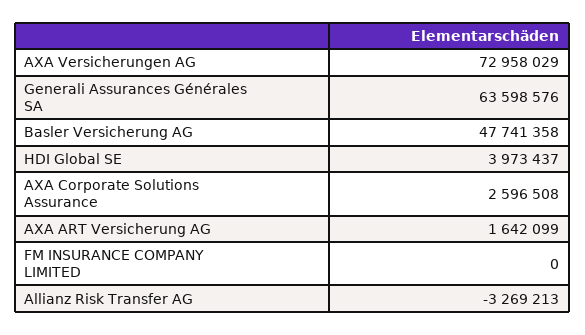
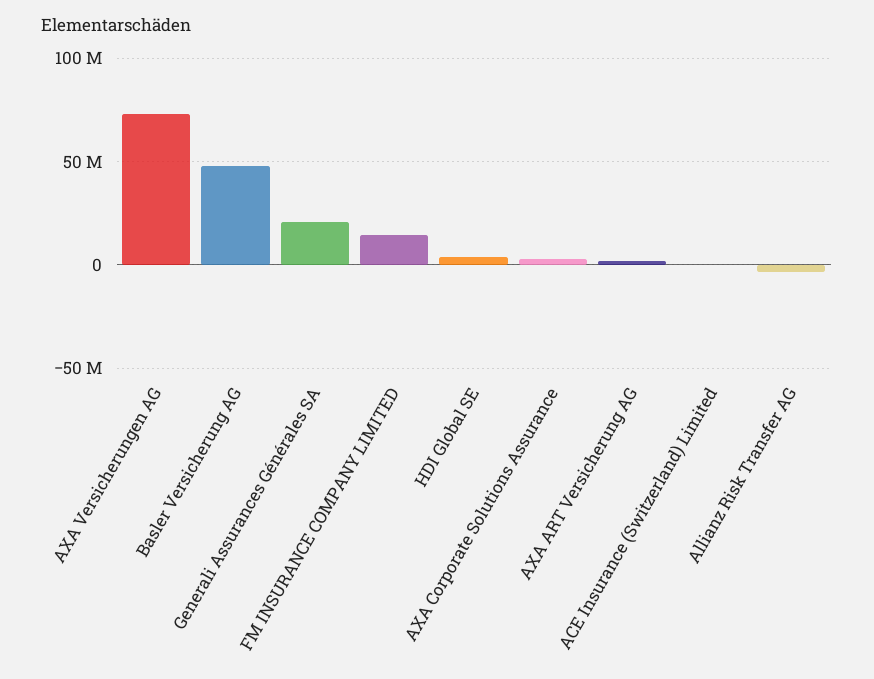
Generali Assurances Générales SA: 63598576 -> 20000000
FM INSURANCE COMPANY LIMITED: 0 -> 15000000
ACE Insurance (Switzerland) Limited: none -> 0

